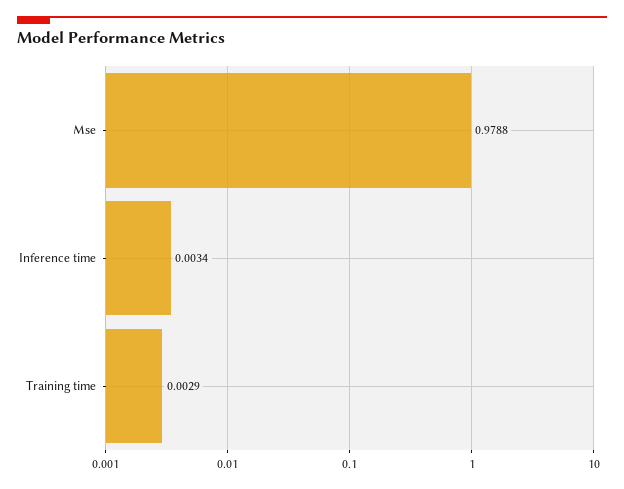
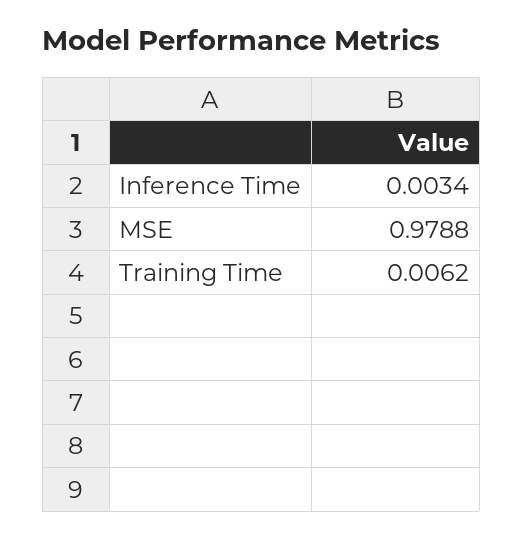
Training time: 0.0029 -> 0.0062

